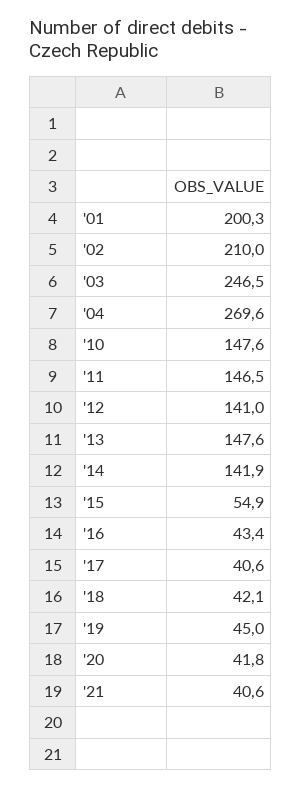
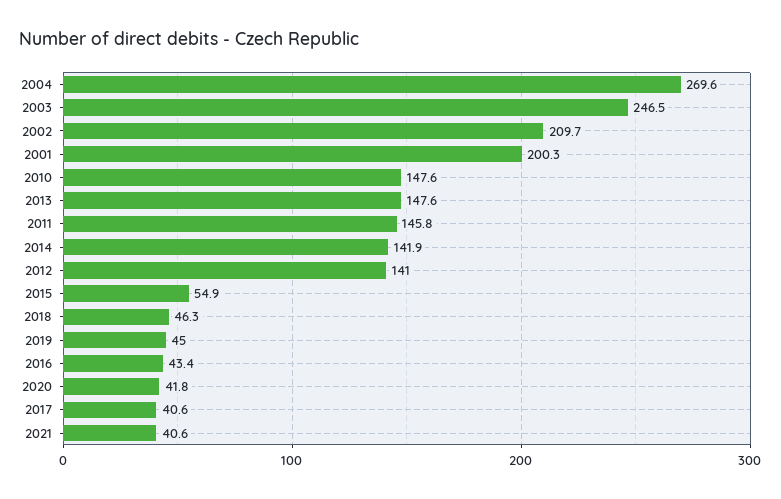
'02: 210 -> 209.7
'11: 146.5 -> 145.8
'18: 42.1 -> 46.3

